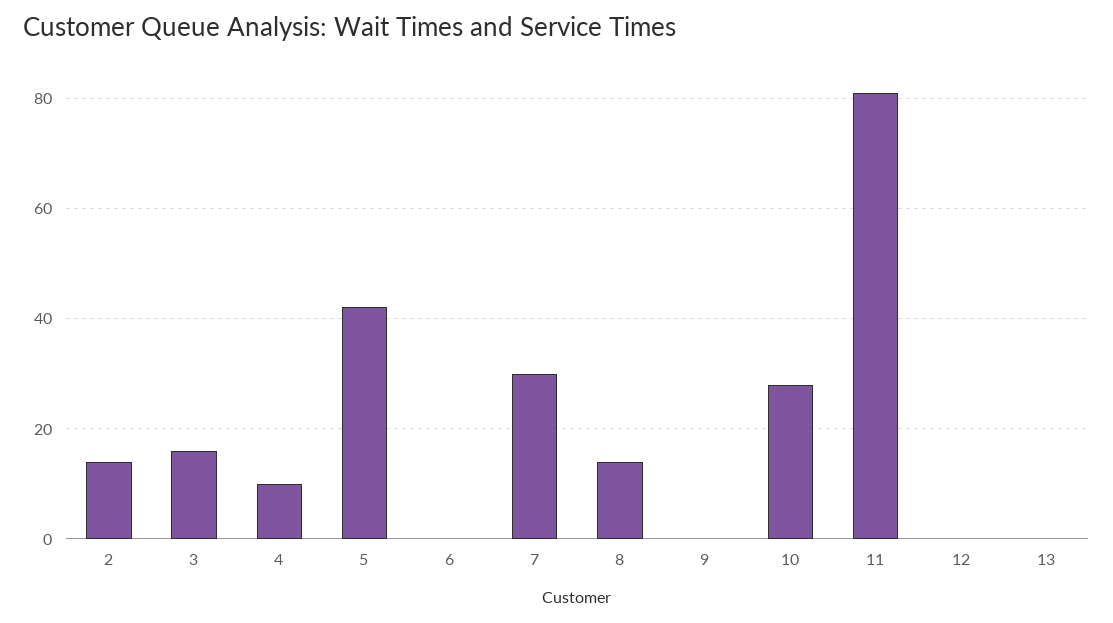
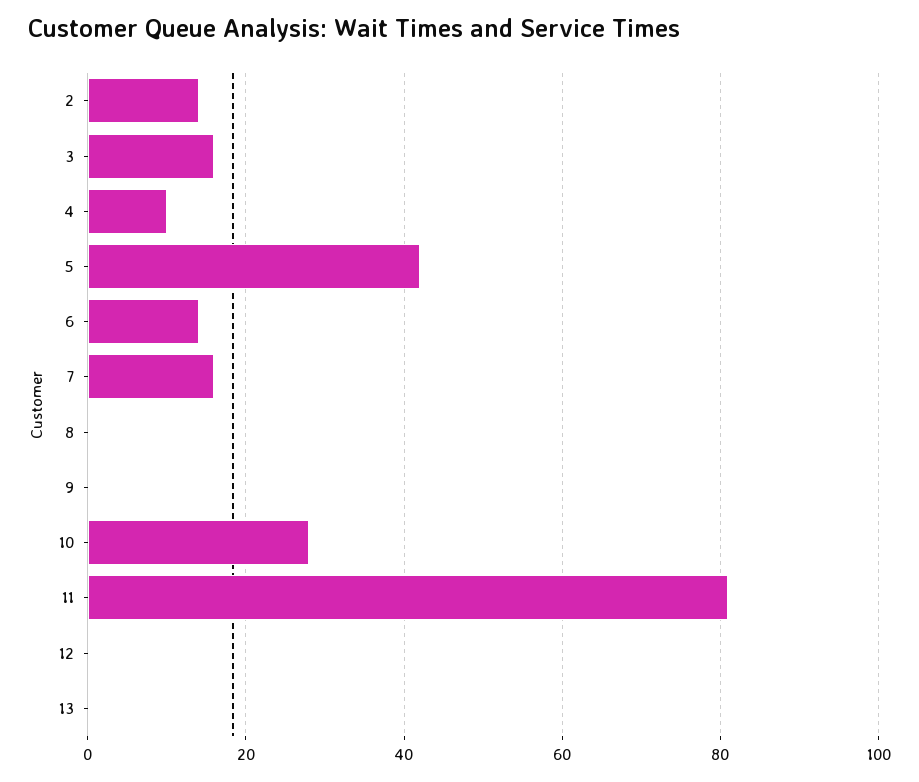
6: 0 -> 15
7: 30 -> 15
8: 15 -> 0

